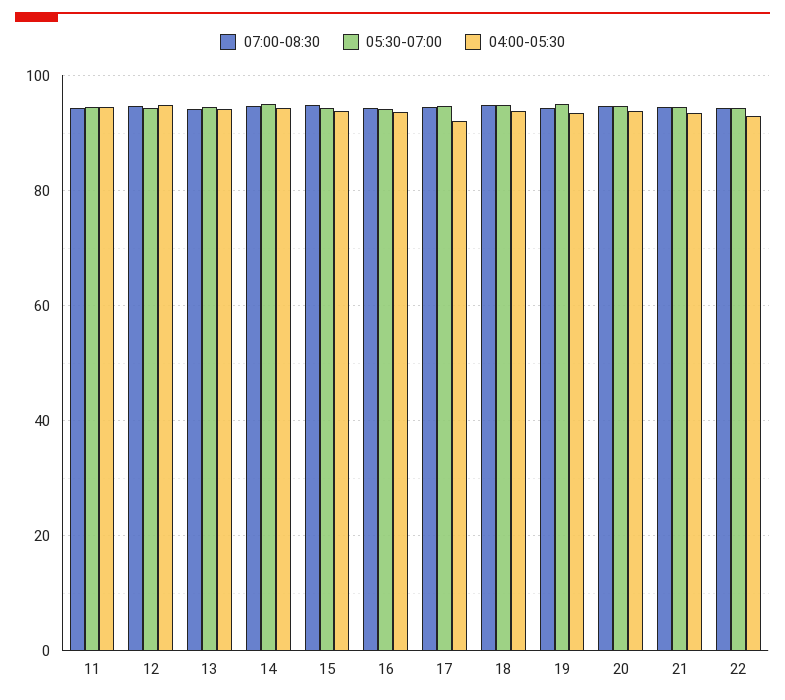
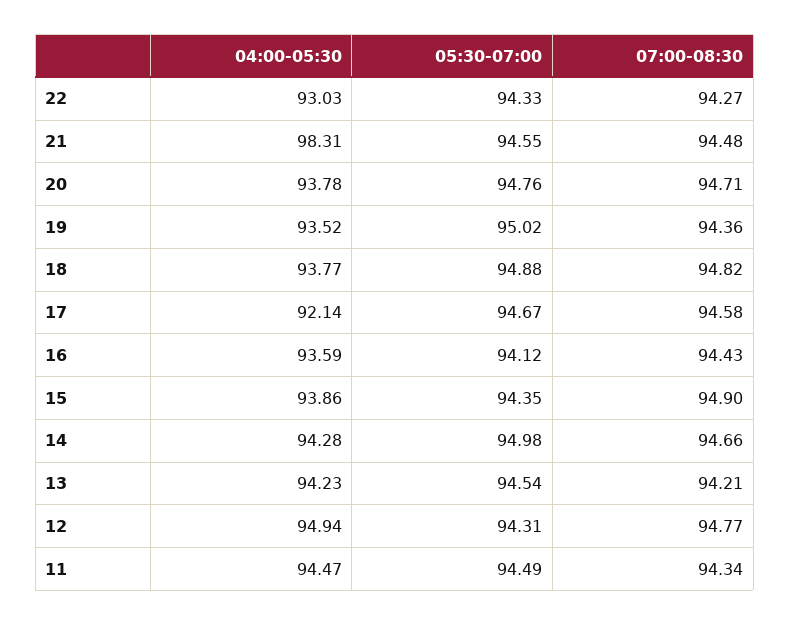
04:00-05:30, 21: 94 -> 98.31

